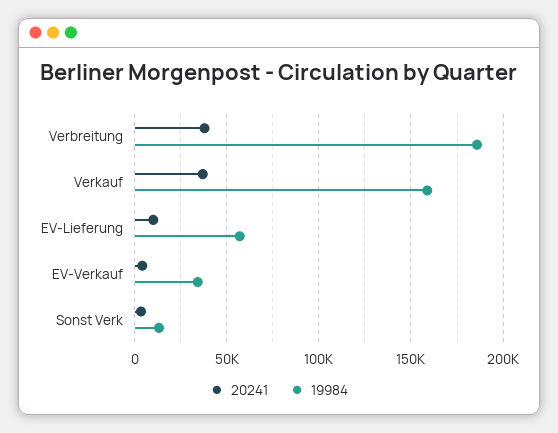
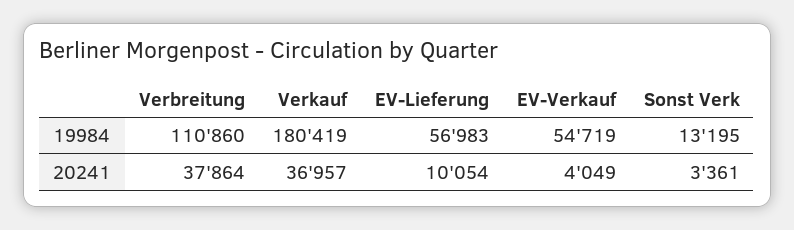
19984, Verbreitung: 185000 -> 110860
19984, Verkauf: 160000 -> 180419
19984, EV-Verkauf: 35000 -> 54719

